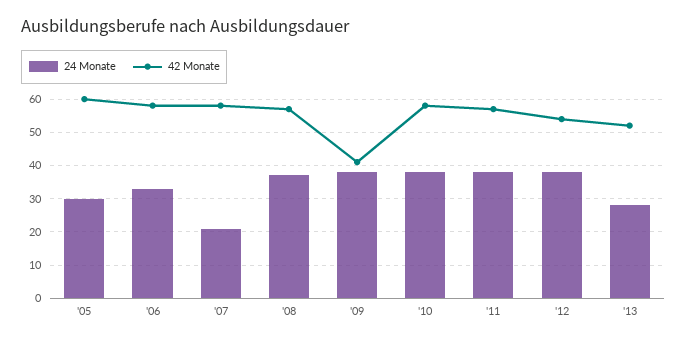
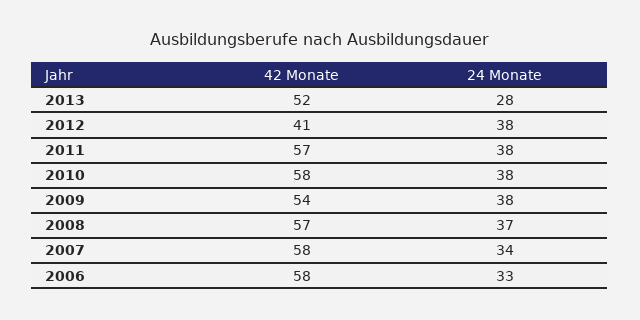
24 Monate, '05: 30 -> none
42 Monate, '05: 60 -> none
24 Monate, '07: 20 -> 34
42 Monate, '09: 40 -> 54
42 Monate, '12: 55 -> 41

